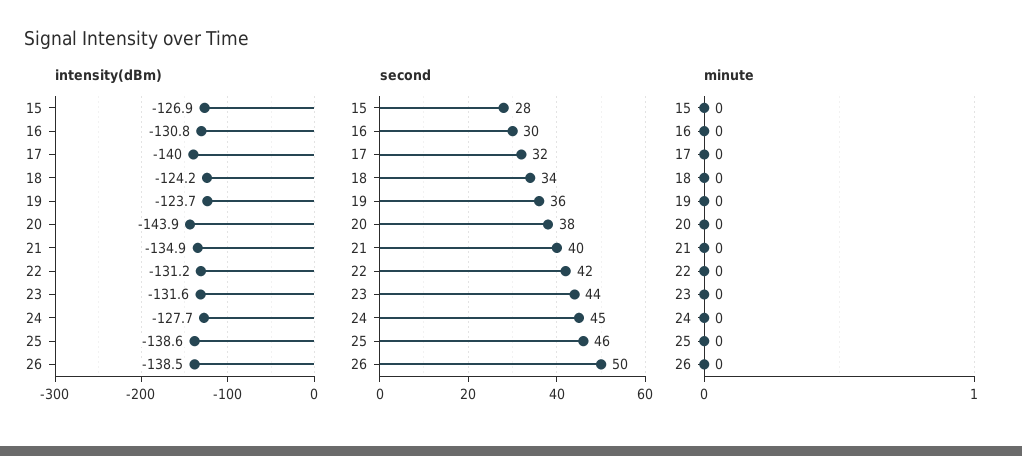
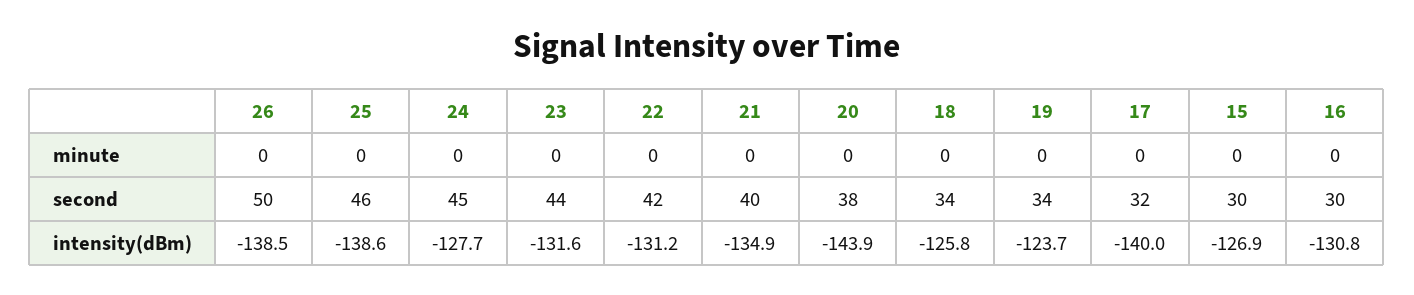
intensity(dBm), 18: -124.2 -> -125.8
second, 15: 28 -> 30
second, 19: 36 -> 34

